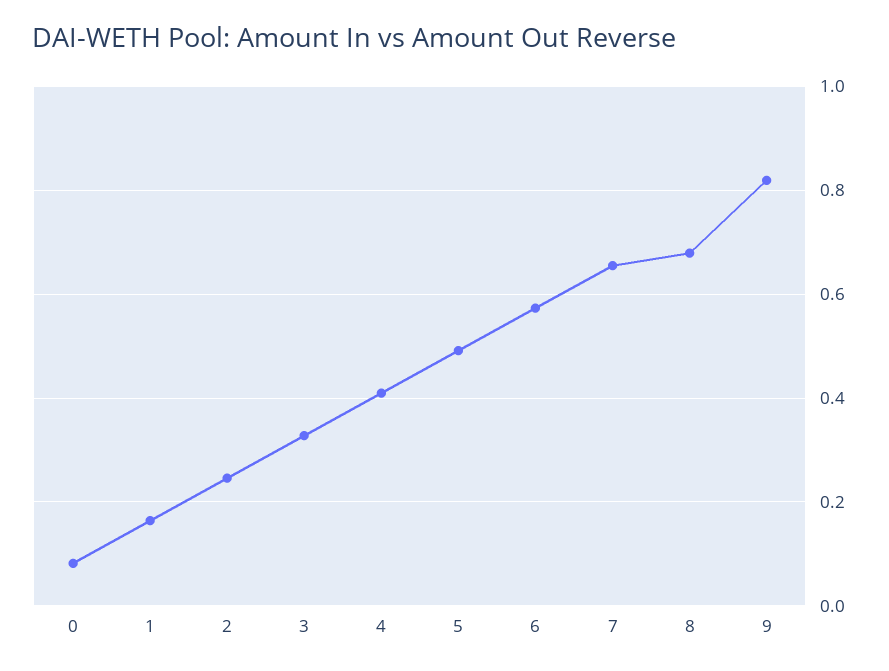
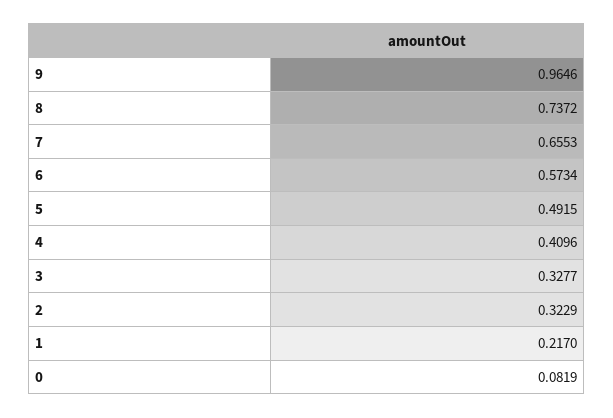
1: 0.16 -> 0.217
2: 0.24 -> 0.3229
8: 0.68 -> 0.7372
9: 0.82 -> 0.9646

